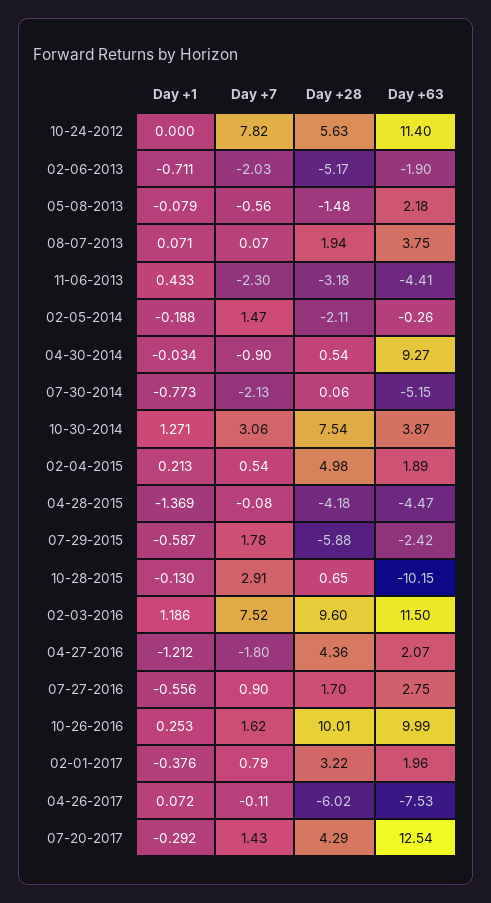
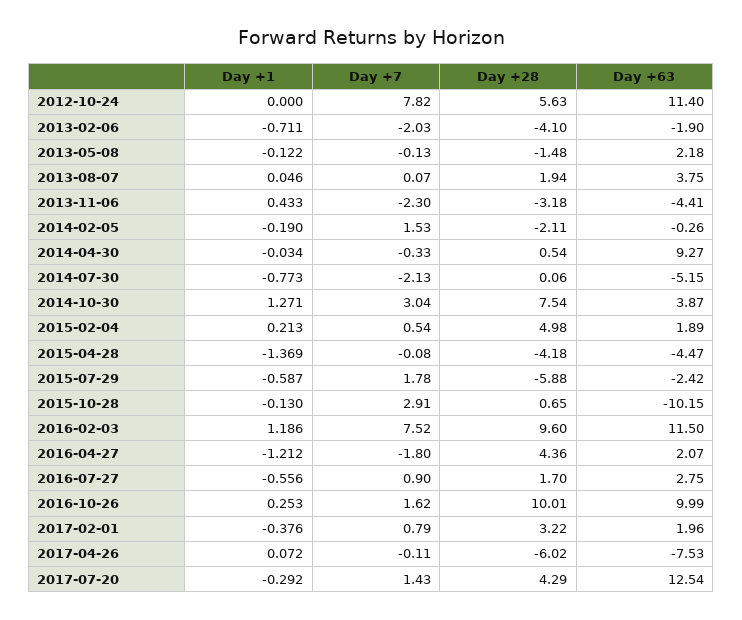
Day +28, 02-06-2013: -5.17 -> -4.1
Day +1, 05-08-2013: -0.079 -> -0.122
Day +7, 05-08-2013: -0.56 -> -0.13
Day +1, 08-07-2013: 0.071 -> 0.046
Day +1, 02-05-2014: -0.188 -> -0.19
Day +7, 02-05-2014: 1.47 -> 1.53
Day +7, 04-30-2014: -0.9 -> -0.33
Day +7, 10-30-2014: 3.06 -> 3.04

